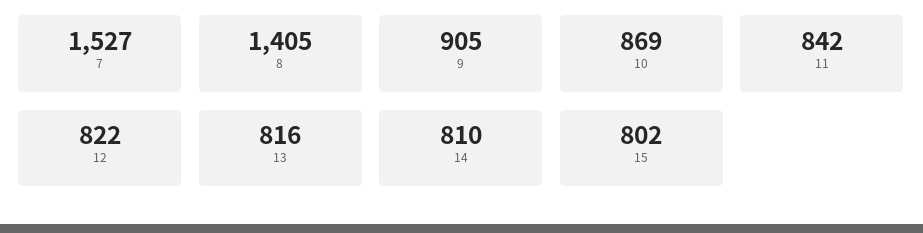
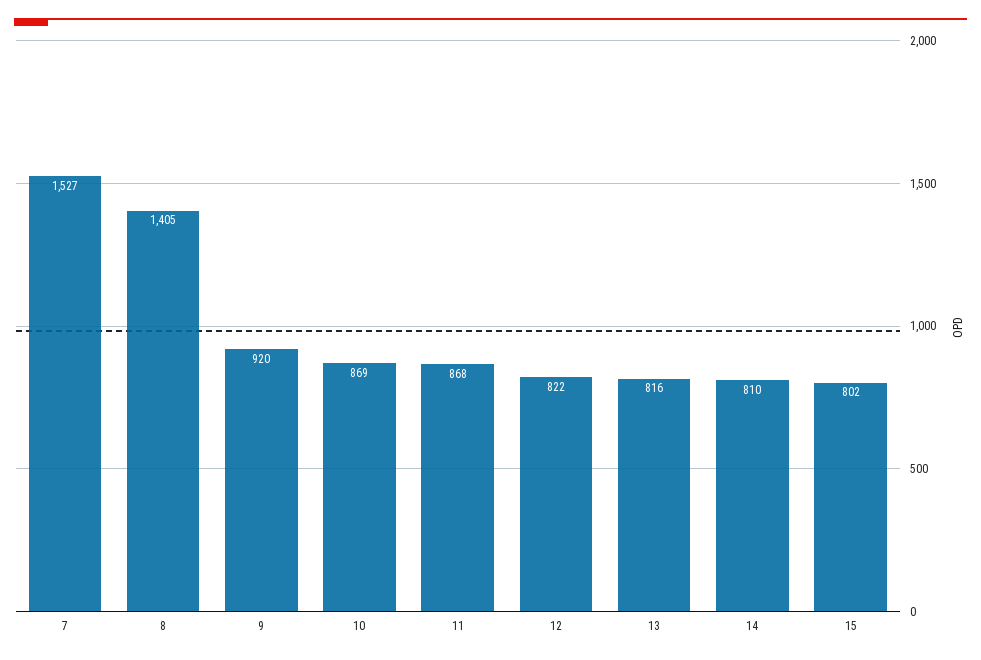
9: 905 -> 920
11: 842 -> 868

